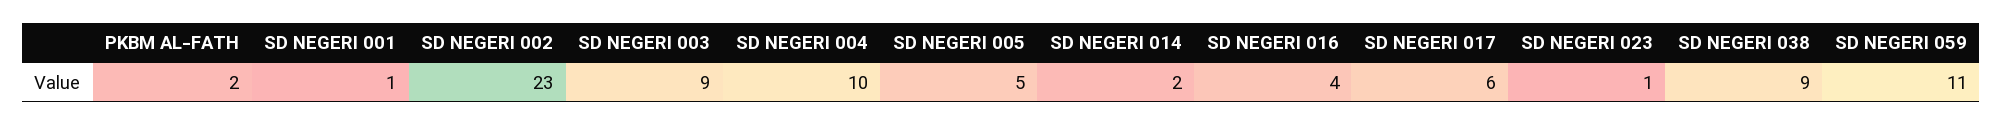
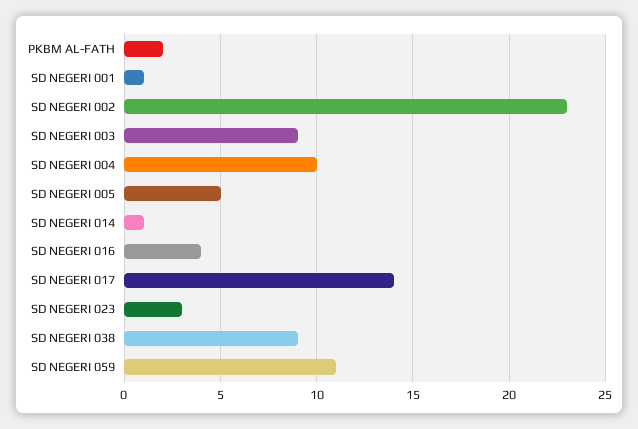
SD NEGERI 014: 2 -> 1
SD NEGERI 017: 6 -> 14
SD NEGERI 023: 1 -> 3

